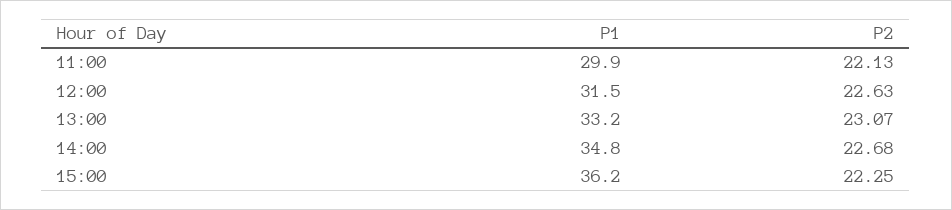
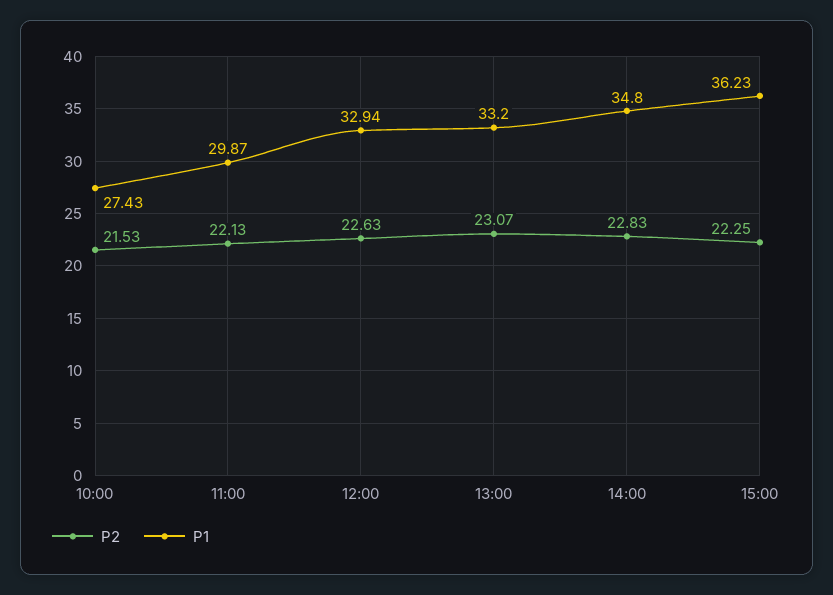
P1, 12:00: 31.5 -> 32.94
P2, 14:00: 22.68 -> 22.83
P2, 10:00: none -> 21.53
P1, 10:00: none -> 27.43

